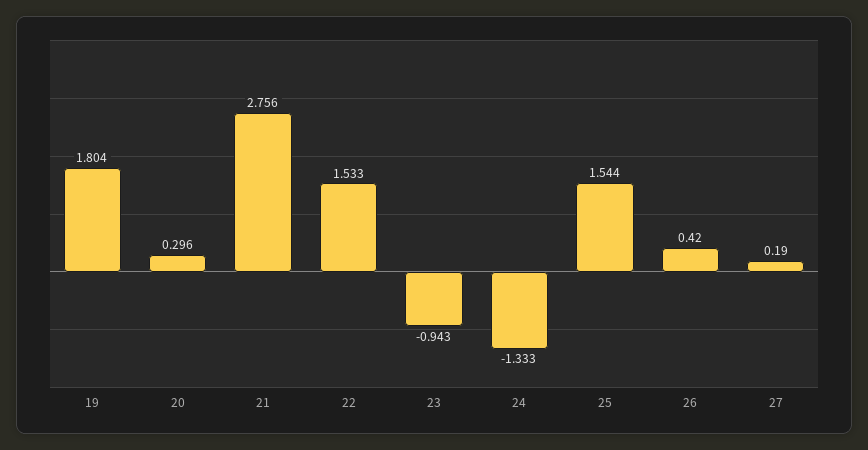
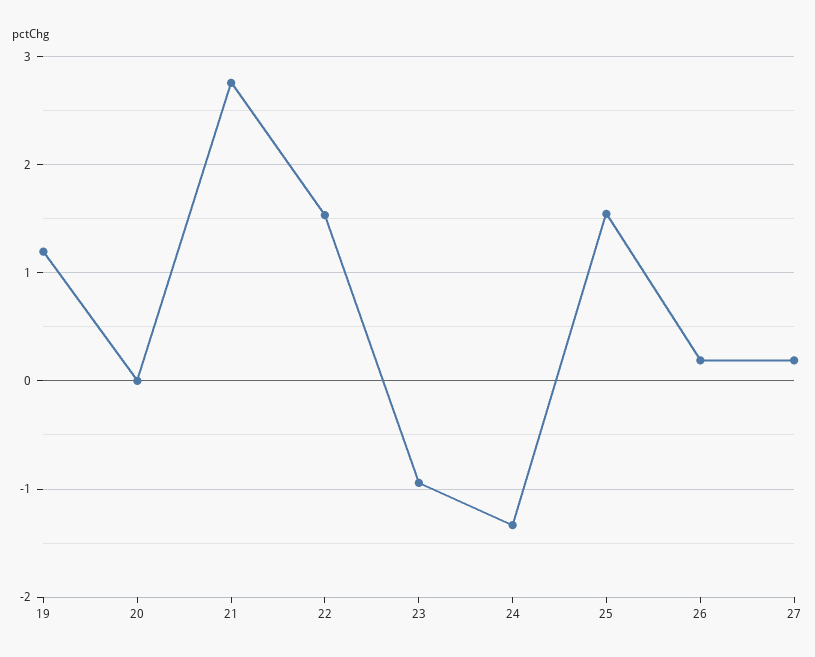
19: 1.804 -> 1.2
20: 0.296 -> 0
26: 0.42 -> 0.2

